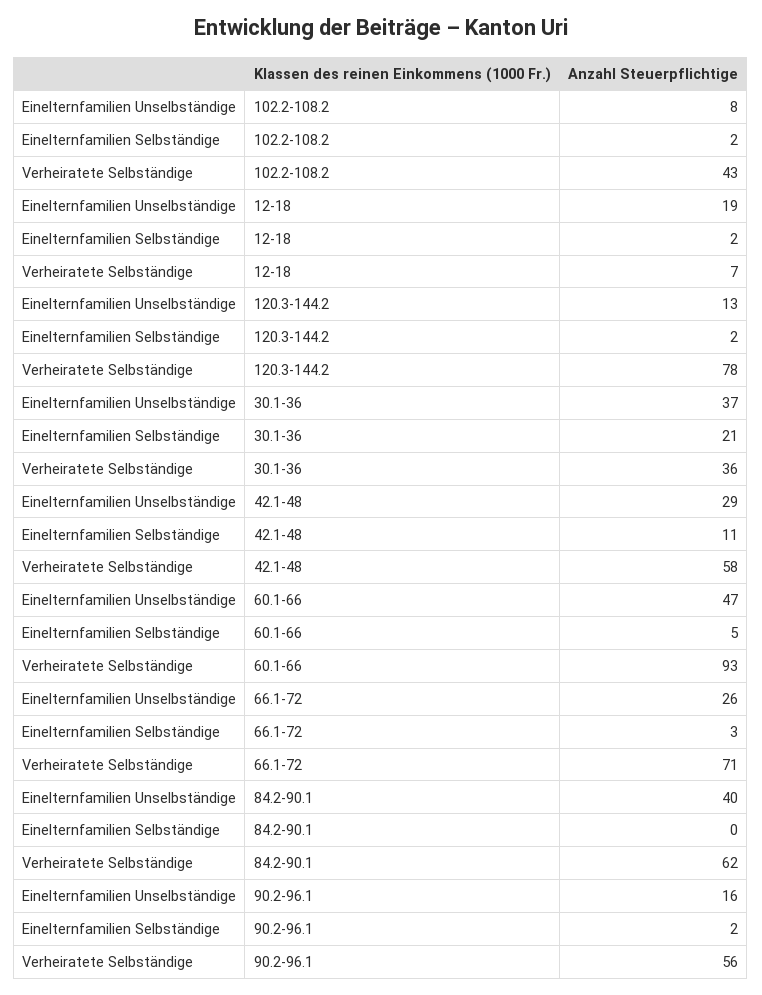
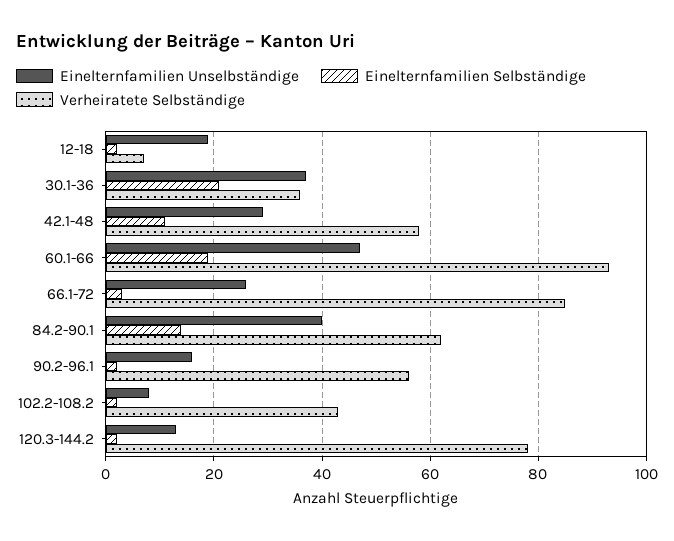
Einelternfamilien Selbständige, 60.1-66: 5 -> 20
Verheiratete Selbständige, 66.1-72: 71 -> 85
Einelternfamilien Selbständige, 84.2-90.1: 0 -> 15

